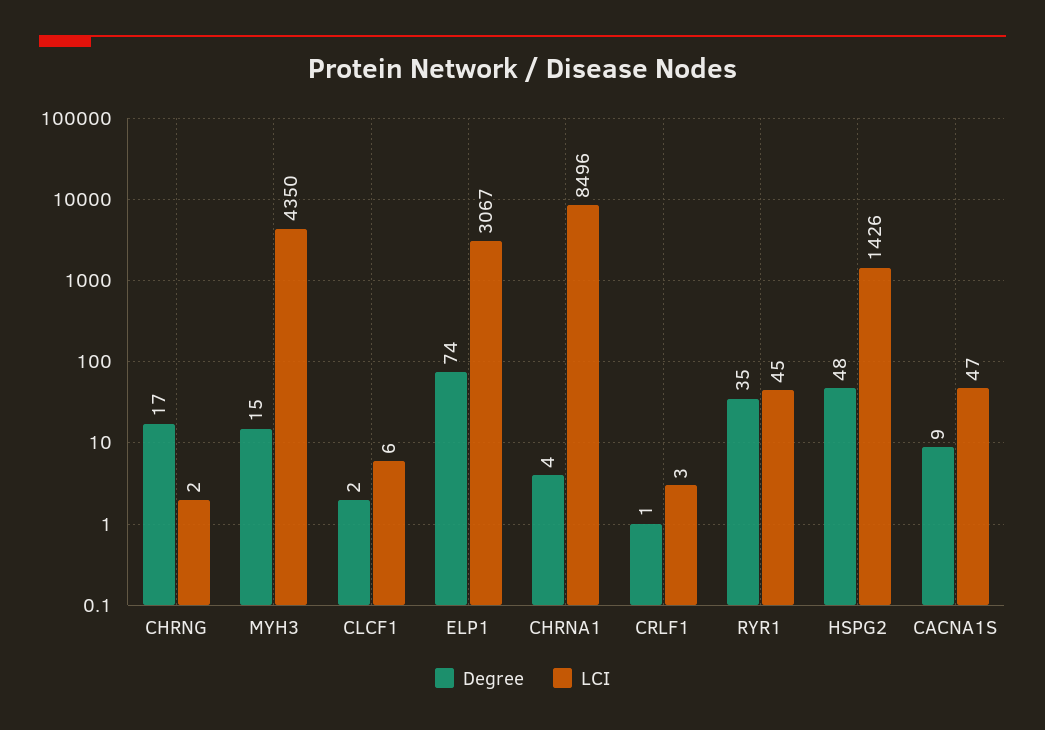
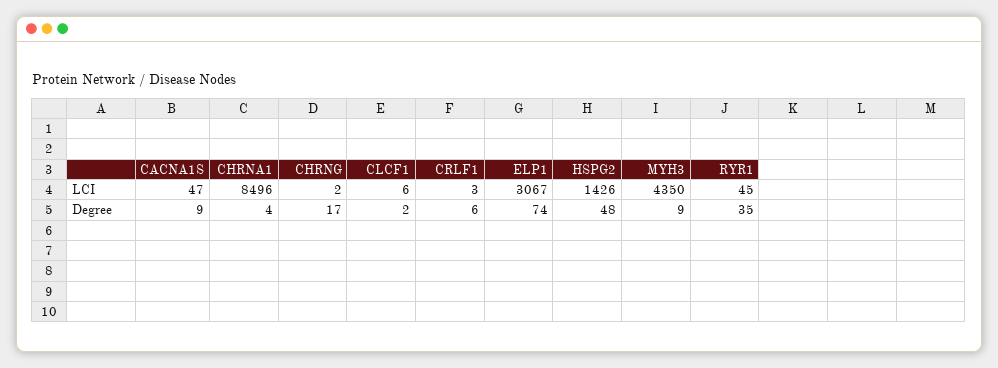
Degree, MYH3: 15 -> 9
Degree, CRLF1: 1 -> 6

